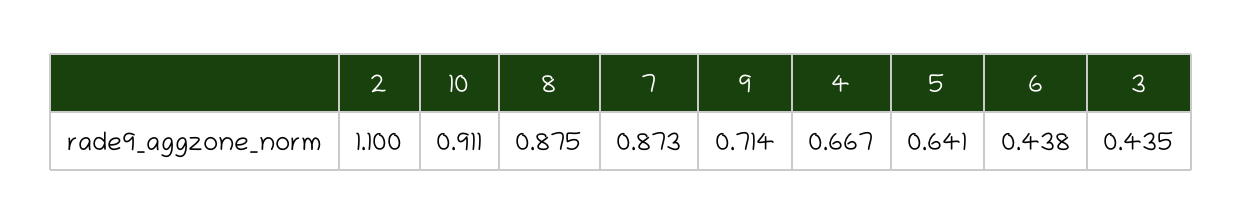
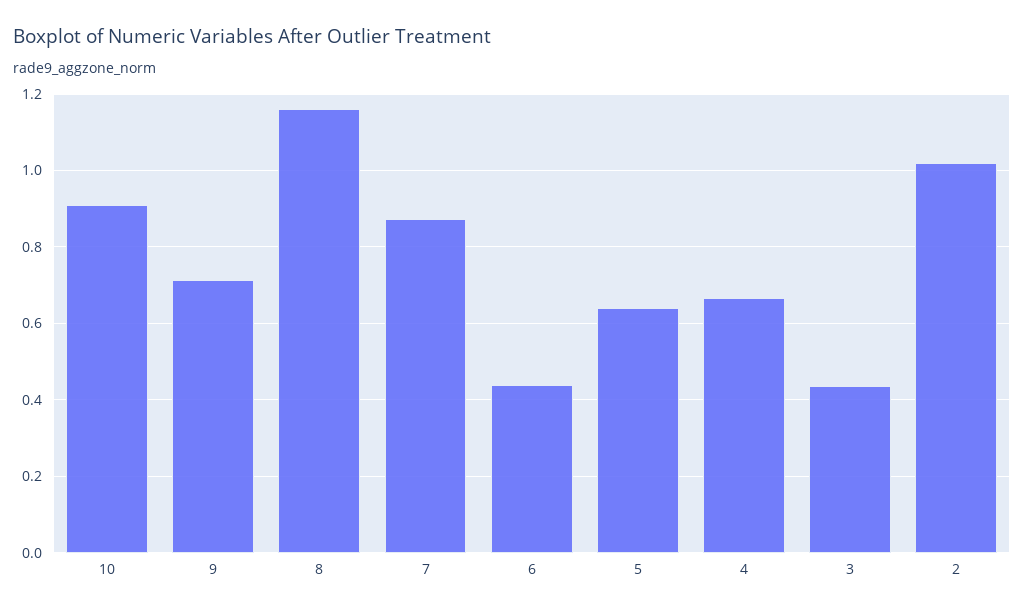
2: 1.1 -> 1.02
8: 0.875 -> 1.16

